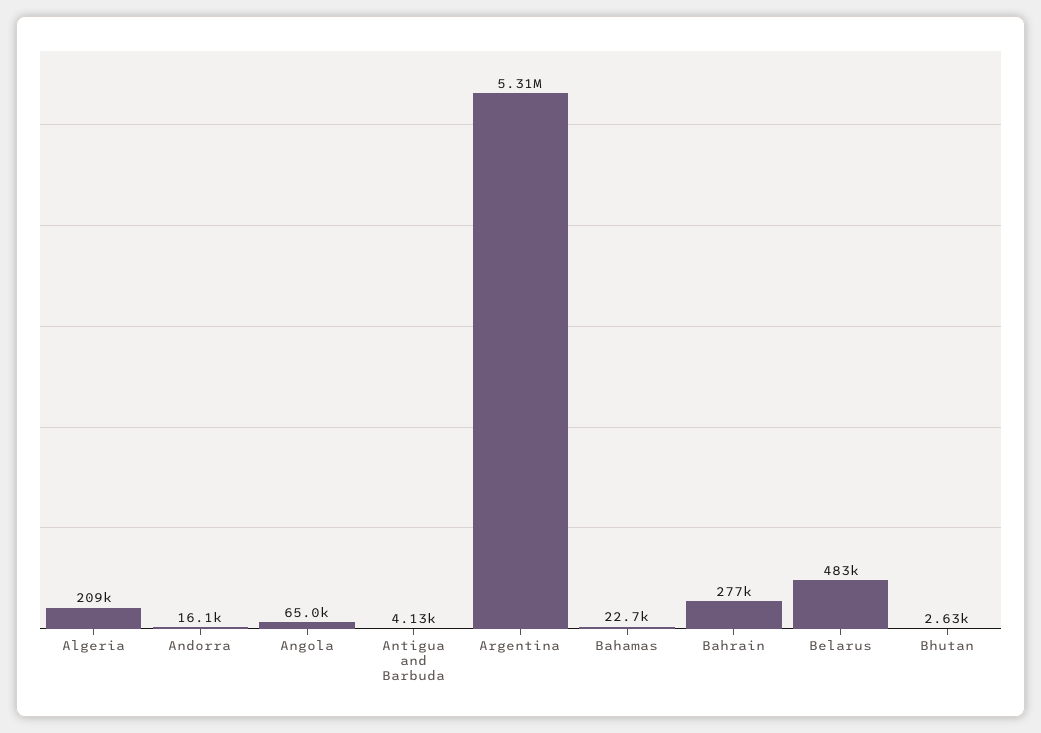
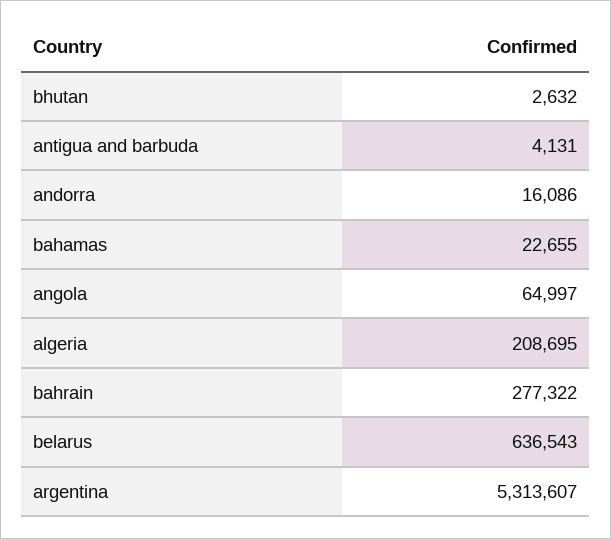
Belarus: 483000 -> 636543

